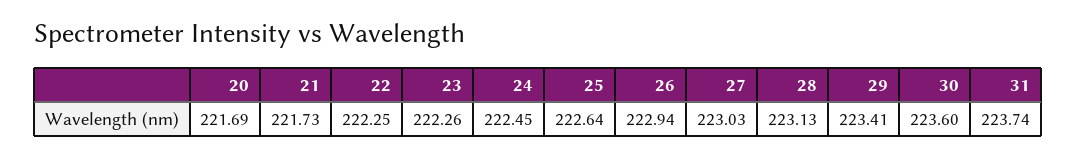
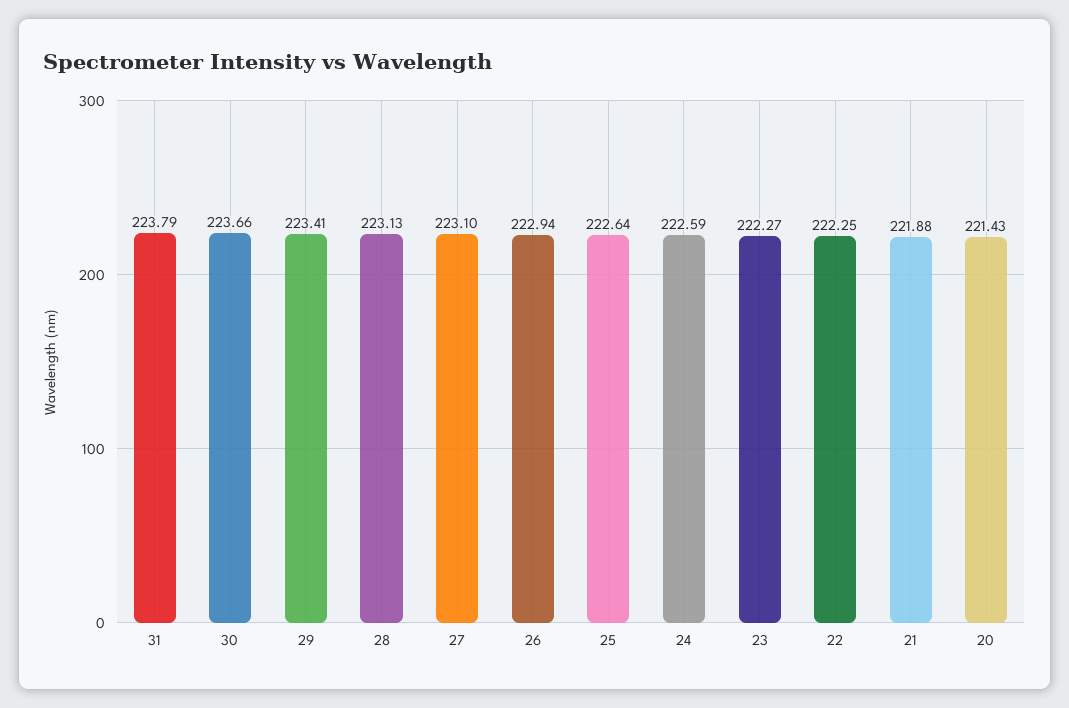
20: 221.69 -> 221.43
21: 221.73 -> 221.88
23: 222.26 -> 222.27
24: 222.45 -> 222.59
27: 223.03 -> 223.1
30: 223.6 -> 223.66
31: 223.74 -> 223.79

